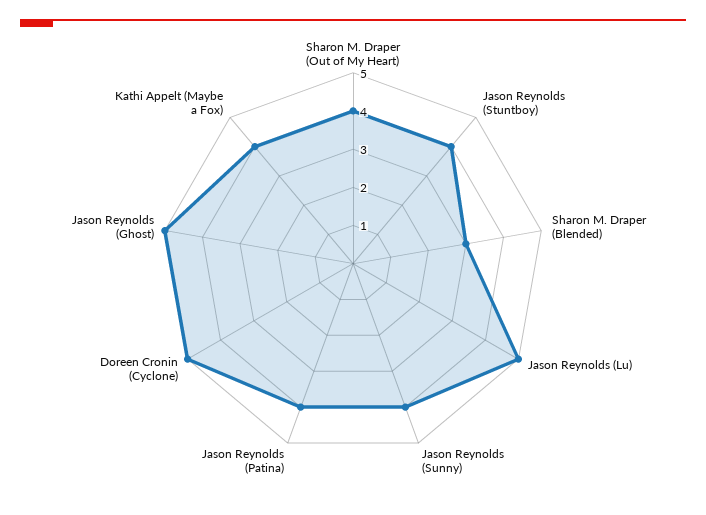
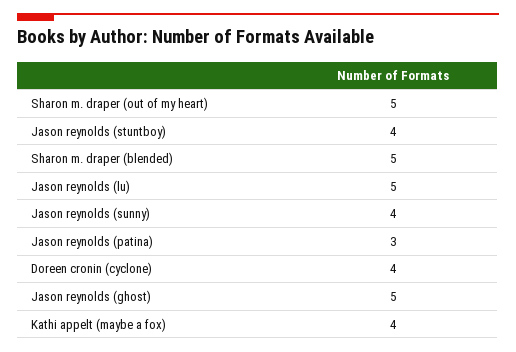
Sharon M. Draper (Out of My Heart): 4 -> 5
Sharon M. Draper (Blended): 3 -> 5
Jason Reynolds (Patina): 4 -> 3
Doreen Cronin (Cyclone): 5 -> 4

